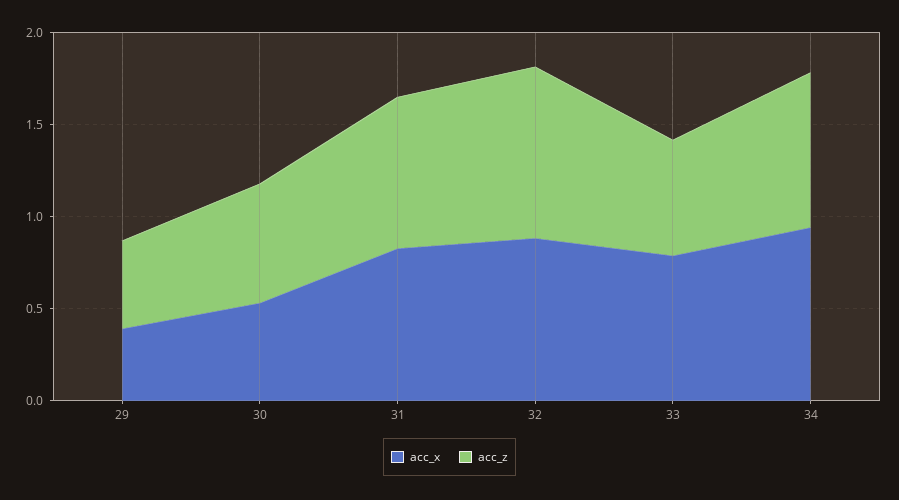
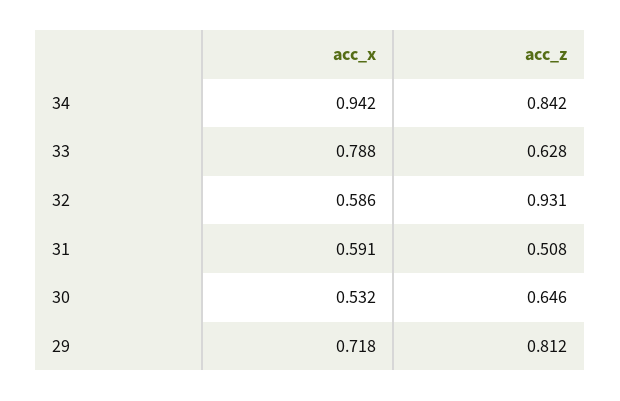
acc_x, 29: 0.4 -> 0.718
acc_z, 29: 0.5 -> 0.812
acc_x, 31: 0.8 -> 0.591
acc_z, 31: 0.8 -> 0.508
acc_x, 32: 0.9 -> 0.586

